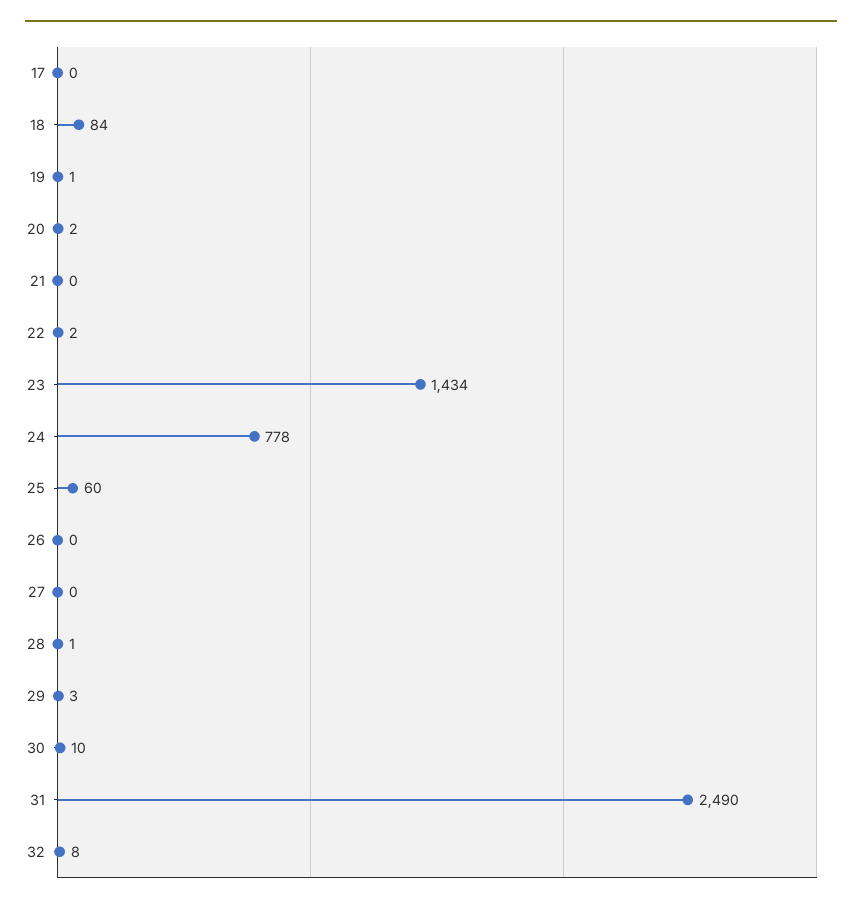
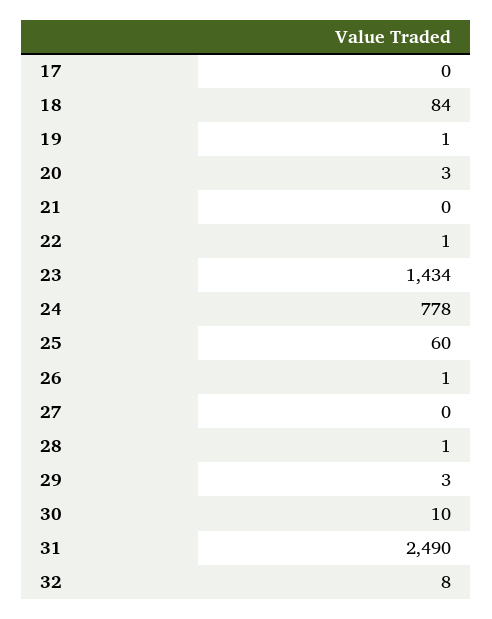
20: 2 -> 3
22: 2 -> 1
26: 0 -> 1

